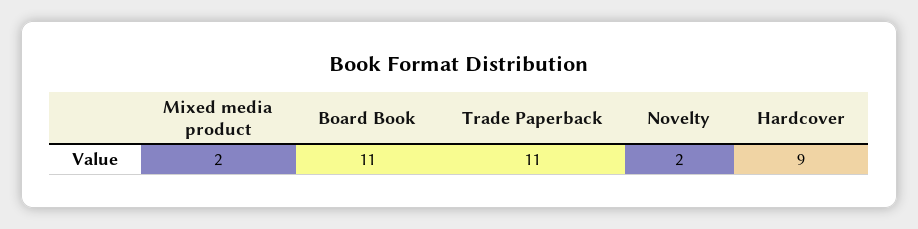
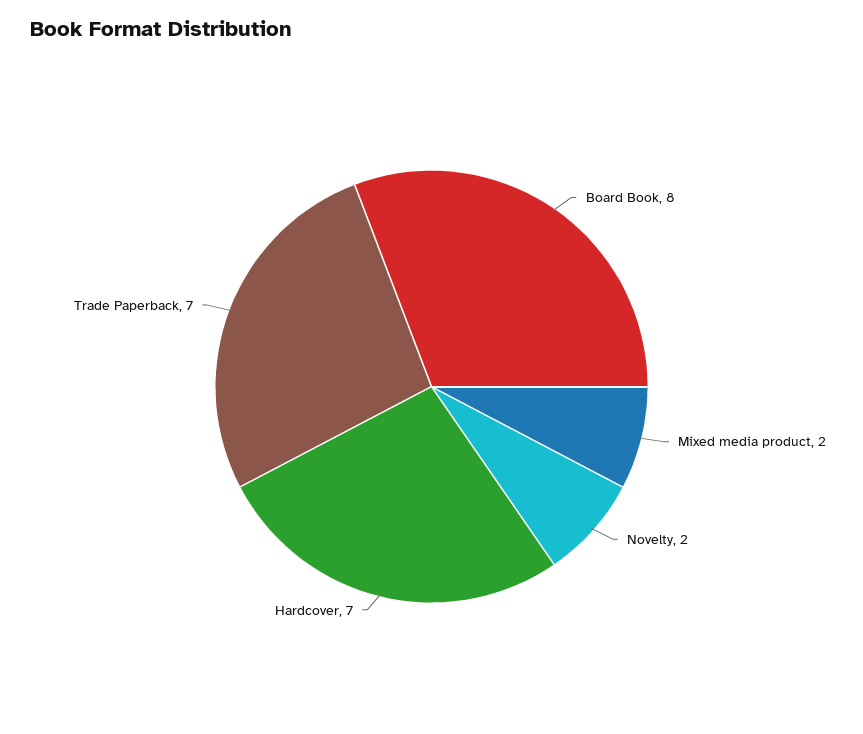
Board Book: 11 -> 8
Trade Paperback: 11 -> 7
Hardcover: 9 -> 7

